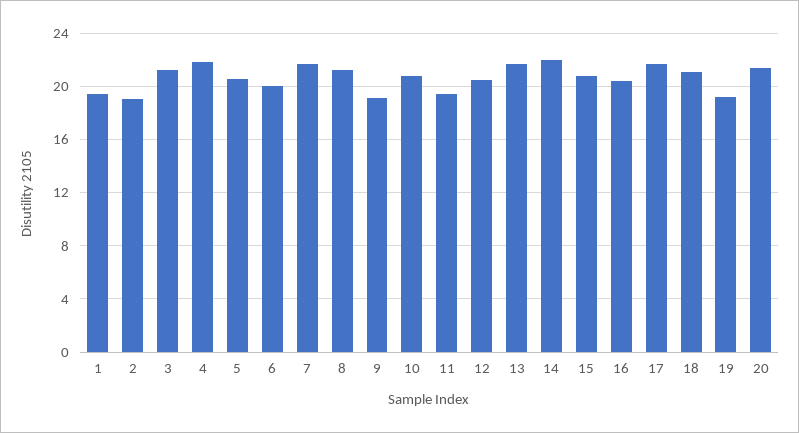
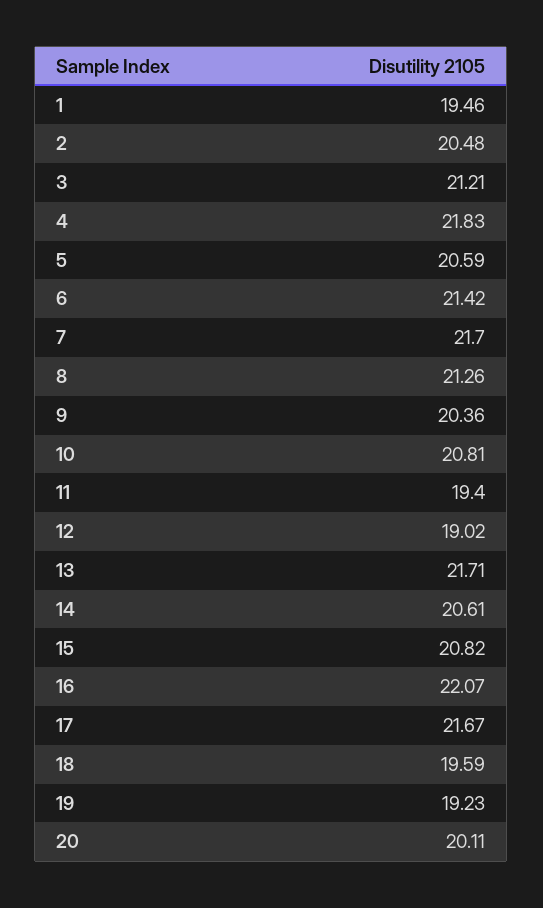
2: 19 -> 20.48
6: 20 -> 21.42
9: 19 -> 20.36
12: 20.5 -> 19.02
14: 22 -> 20.61
16: 20.5 -> 22.07
18: 21 -> 19.59
20: 21.5 -> 20.11

